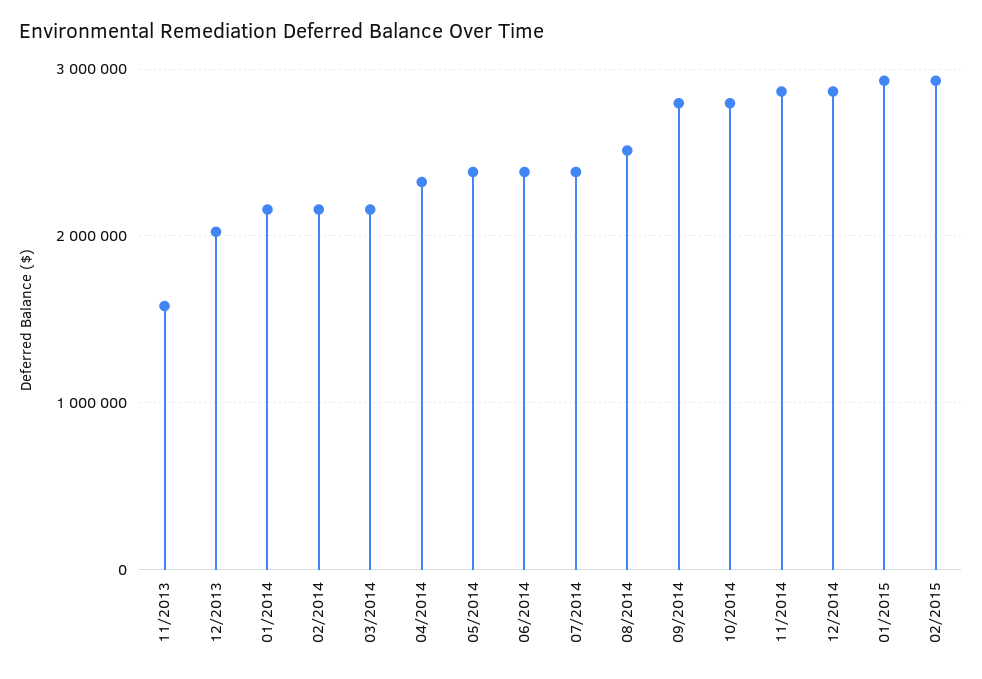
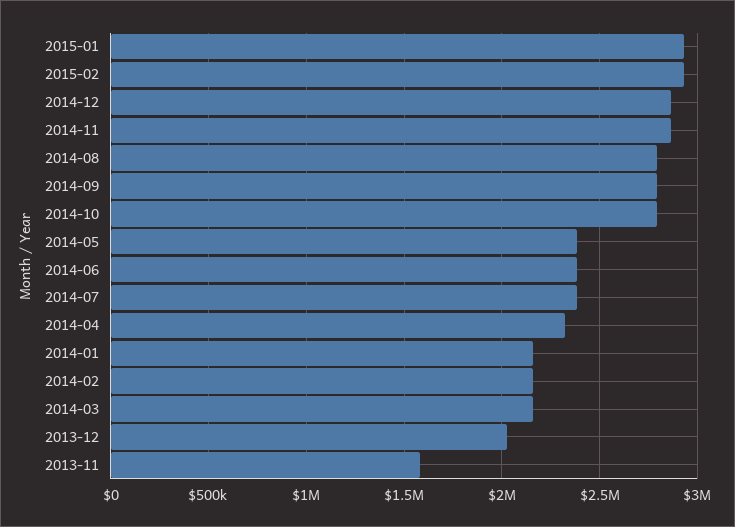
08/2014: 2500000 -> 2800000

